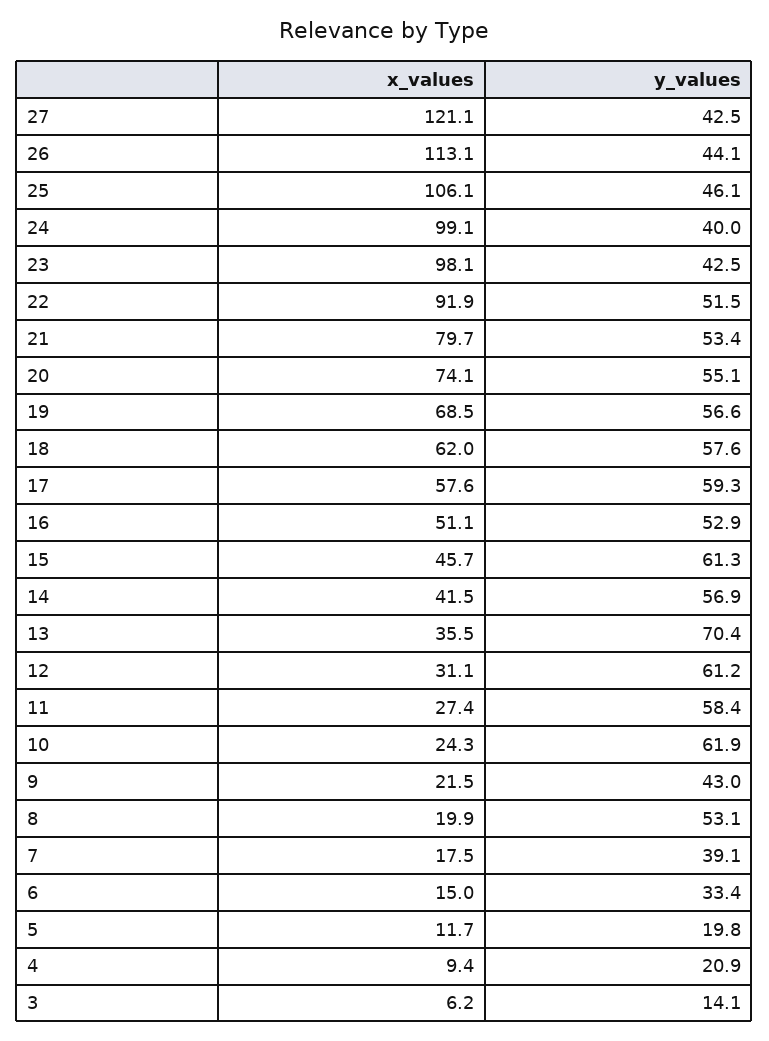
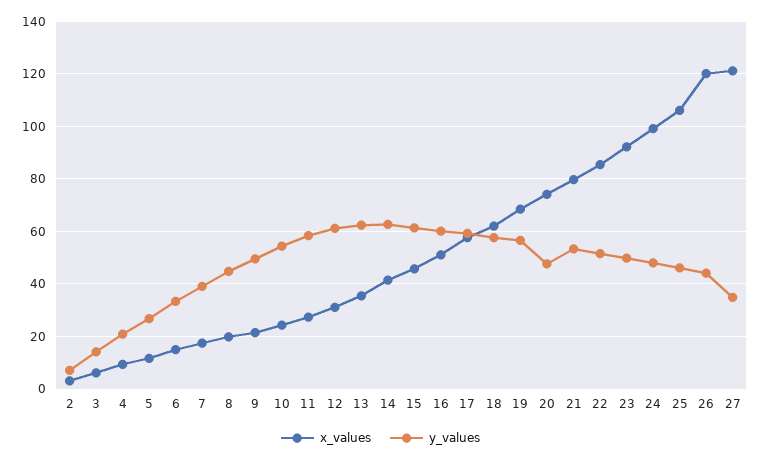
y_values, 27: 42.5 -> 35
x_values, 26: 113.1 -> 120
y_values, 24: 40 -> 47.5
x_values, 23: 98.1 -> 92.5
y_values, 23: 42.5 -> 50
x_values, 22: 91.9 -> 85
y_values, 20: 55.1 -> 47.5
y_values, 16: 52.9 -> 60
y_values, 14: 56.9 -> 62.5
y_values, 13: 70.4 -> 62.5
y_values, 10: 61.9 -> 55
y_values, 9: 43 -> 50
y_values, 8: 53.1 -> 45
y_values, 5: 19.8 -> 27.5
x_values, 2: none -> 2.5
y_values, 2: none -> 7.5

